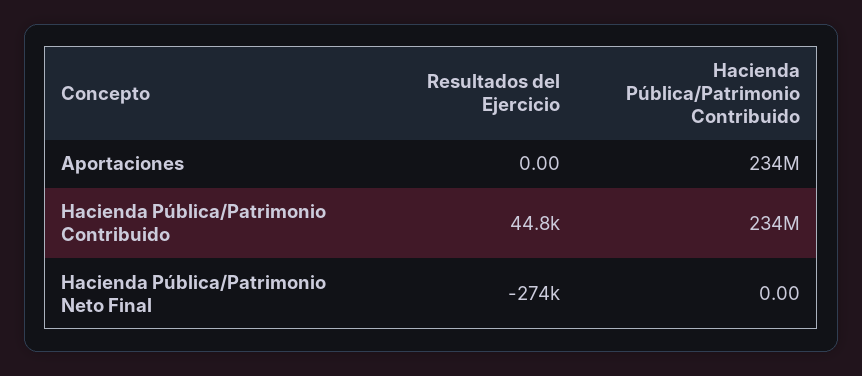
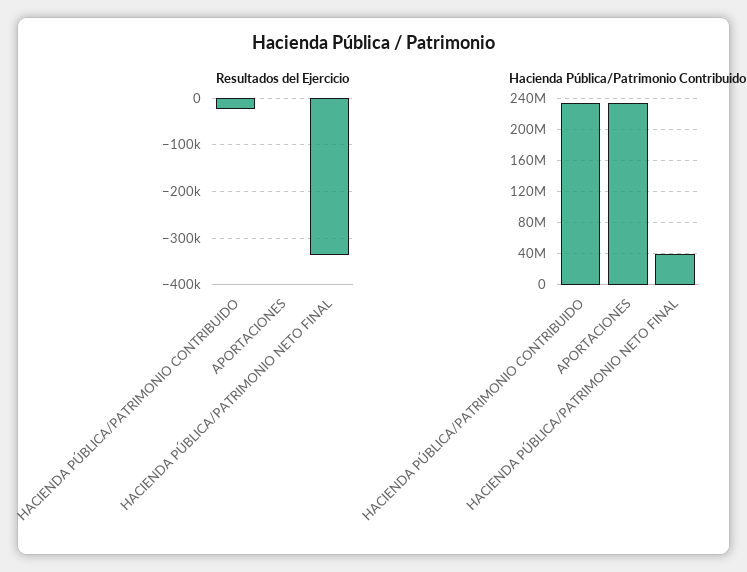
Resultados del Ejercicio, Hacienda Pública/Patrimonio Contribuido: 44800 -> -20000
Resultados del Ejercicio, Hacienda Pública/Patrimonio Neto Final: -274000 -> -340000
Hacienda Pública/Patrimonio Contribuido, Hacienda Pública/Patrimonio Neto Final: 0 -> 40000000

